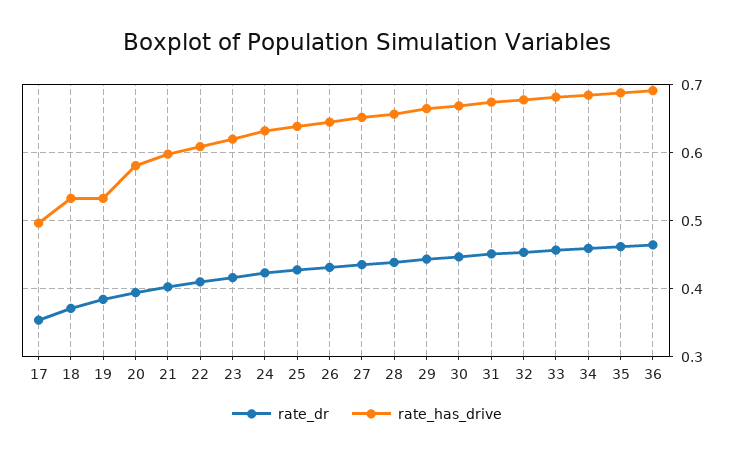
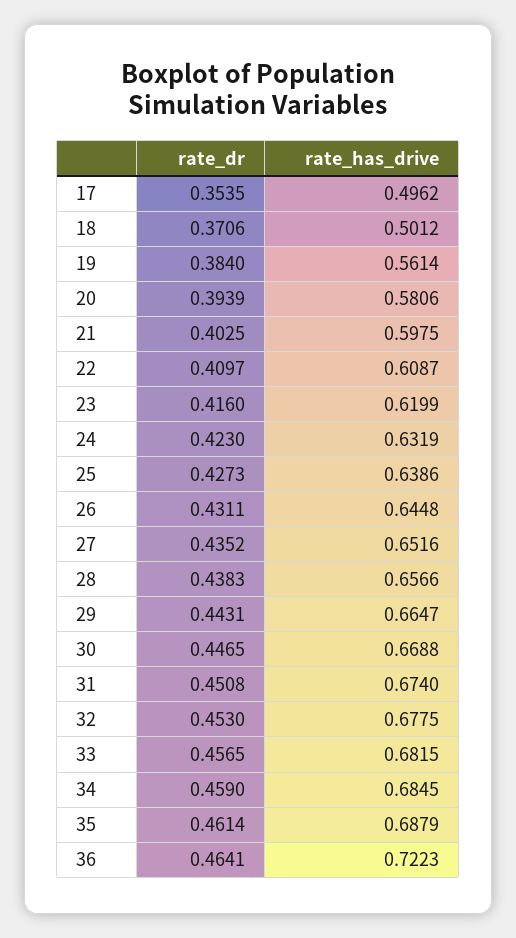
rate_has_drive, 18: 0.53 -> 0.5012
rate_has_drive, 19: 0.53 -> 0.5614
rate_has_drive, 36: 0.69 -> 0.7223

